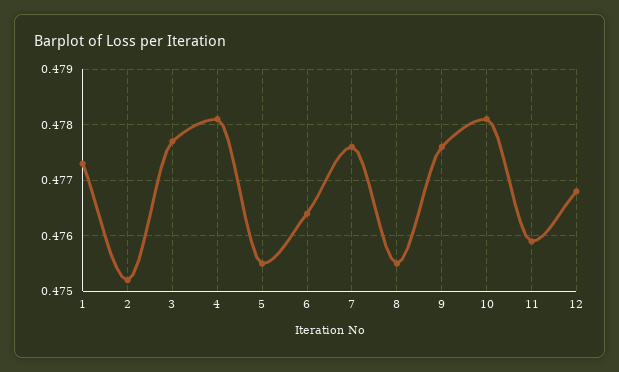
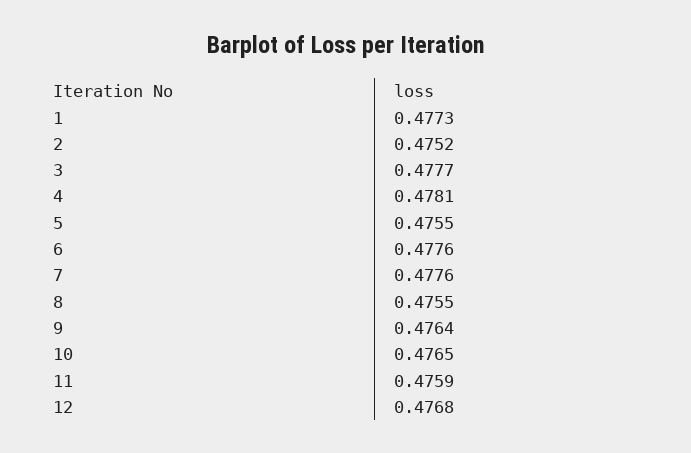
6: 0.4765 -> 0.4776
9: 0.4775 -> 0.4764
10: 0.478 -> 0.4765

